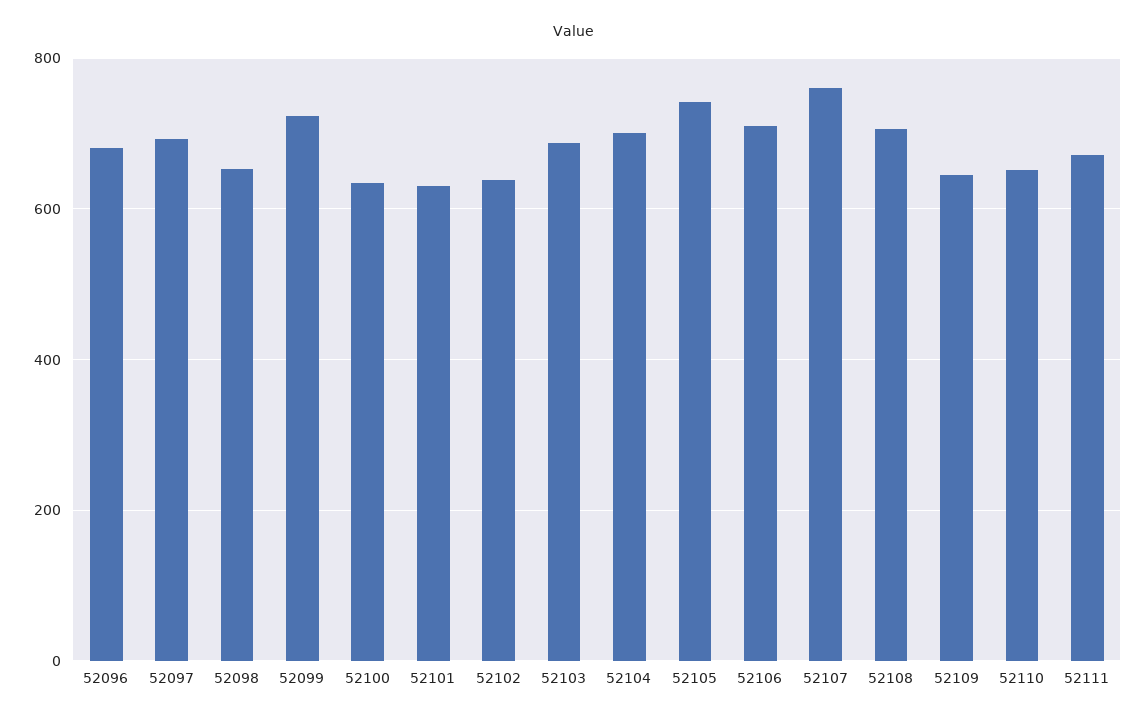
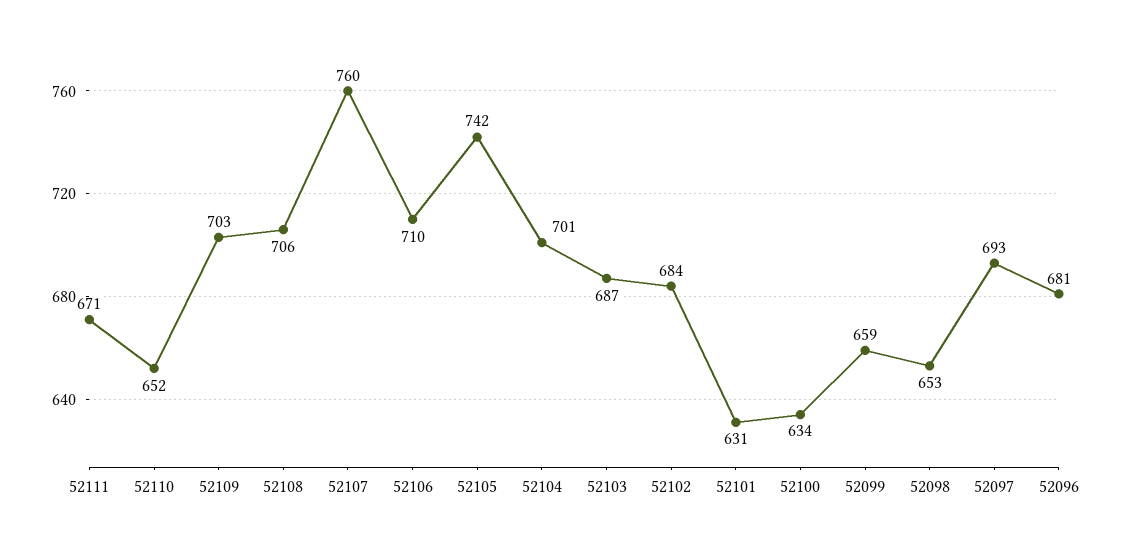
52099: 720 -> 659
52102: 640 -> 684
52109: 640 -> 703

